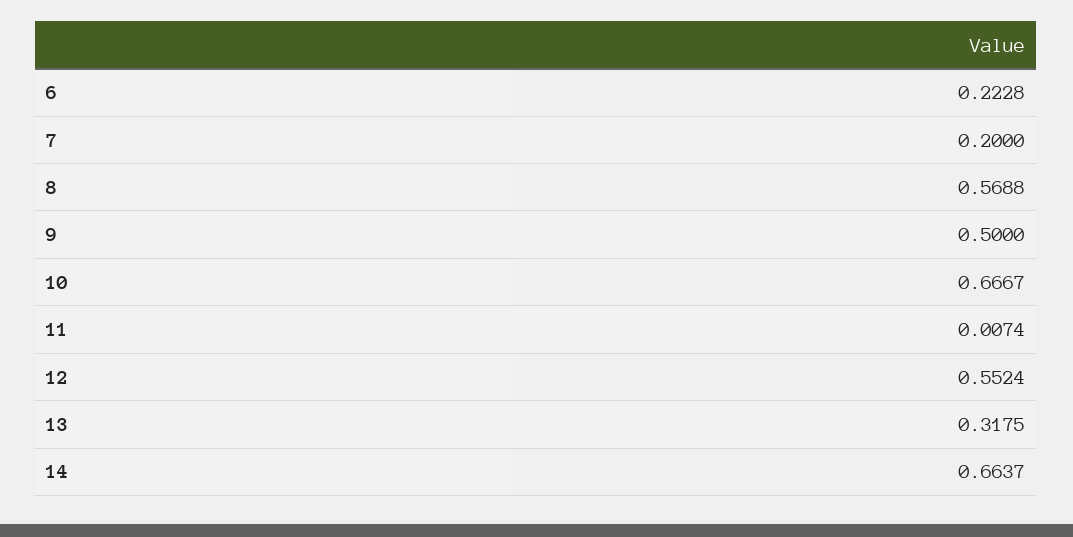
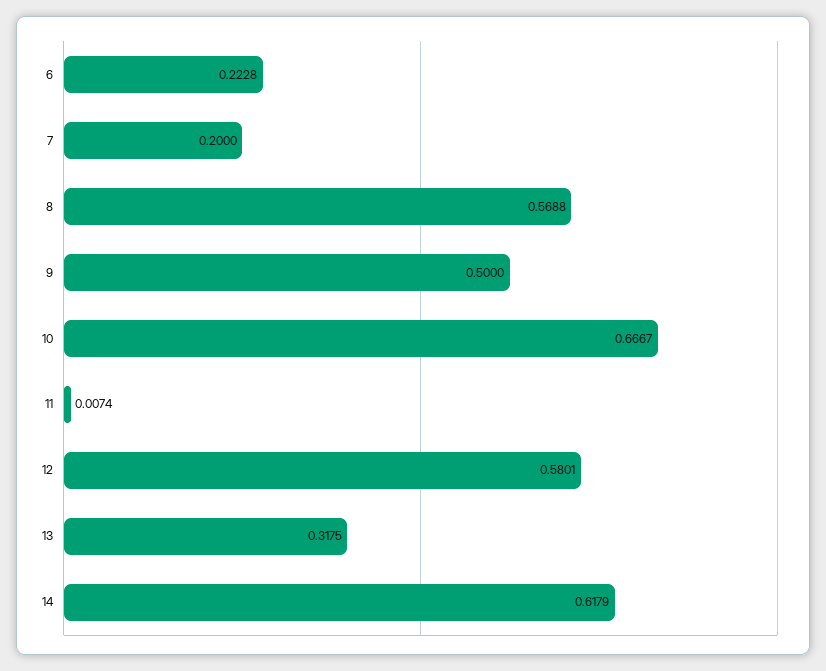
12: 0.5524 -> 0.5801
14: 0.6637 -> 0.6179

